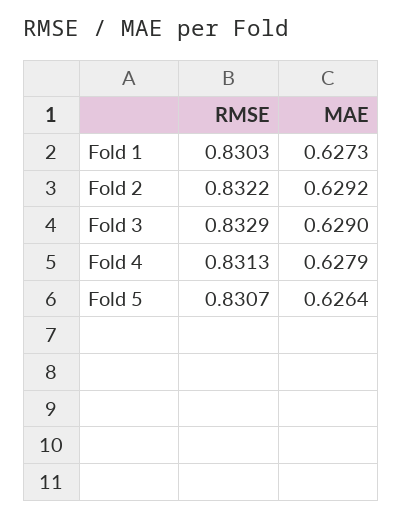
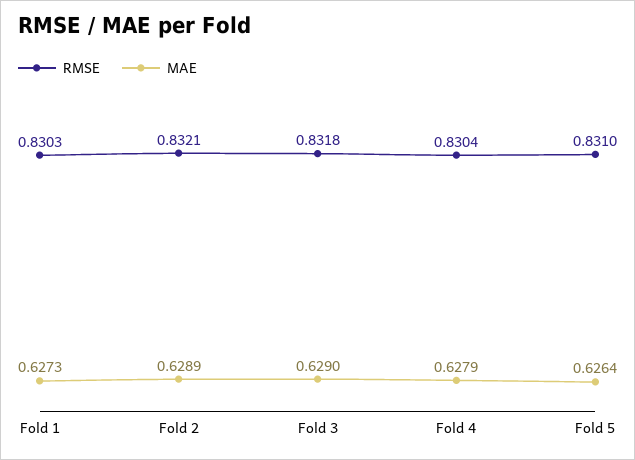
RMSE, Fold 2: 0.8322 -> 0.8321
MAE, Fold 2: 0.6292 -> 0.6289
RMSE, Fold 3: 0.8329 -> 0.8318
RMSE, Fold 4: 0.8313 -> 0.8304
RMSE, Fold 5: 0.8307 -> 0.831

